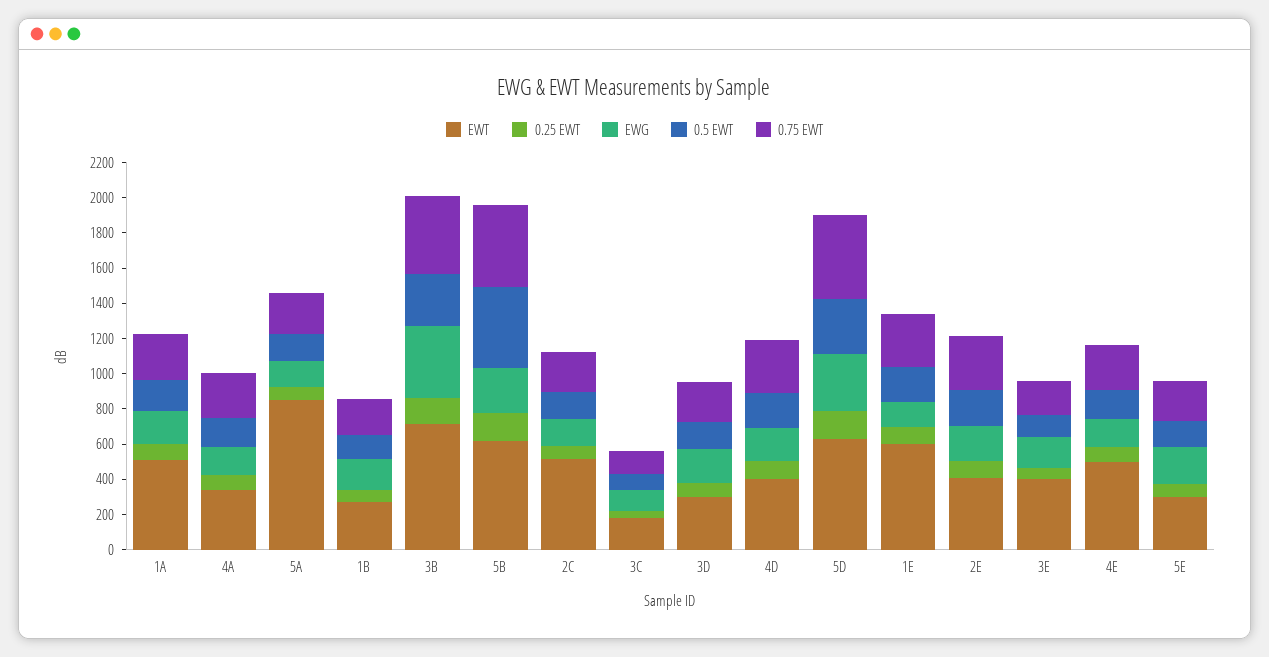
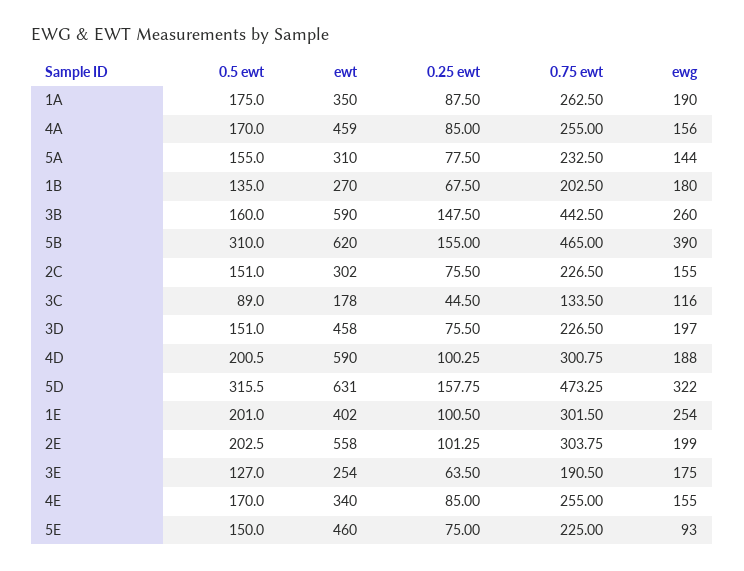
EWT, 1A: 500 -> 350
EWT, 4A: 350 -> 459
EWT, 5A: 850 -> 310
EWT, 3B: 700 -> 590
EWG, 3B: 400 -> 260
0.5 EWT, 3B: 300 -> 160
EWG, 5B: 250 -> 390
0.5 EWT, 5B: 450 -> 310
EWT, 2C: 500 -> 302
EWT, 3D: 300 -> 458
EWT, 4D: 400 -> 590
EWT, 1E: 600 -> 402
EWG, 1E: 150 -> 254
EWT, 2E: 400 -> 558
EWT, 3E: 400 -> 254
EWT, 4E: 500 -> 340
EWT, 5E: 300 -> 460
EWG, 5E: 200 -> 93

